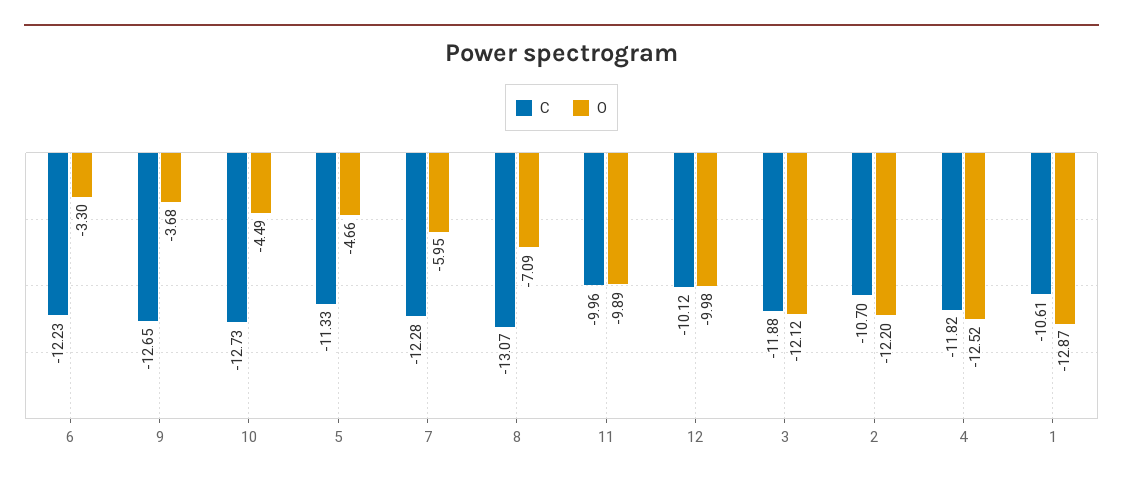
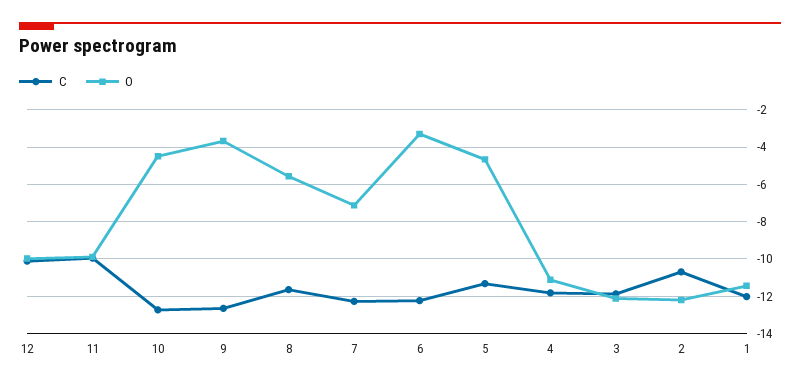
O, 7: -5.95 -> -7
C, 8: -13.07 -> -11.5
O, 8: -7.09 -> -5.5
O, 4: -12.52 -> -11
C, 1: -10.61 -> -12
O, 1: -12.87 -> -11.5

